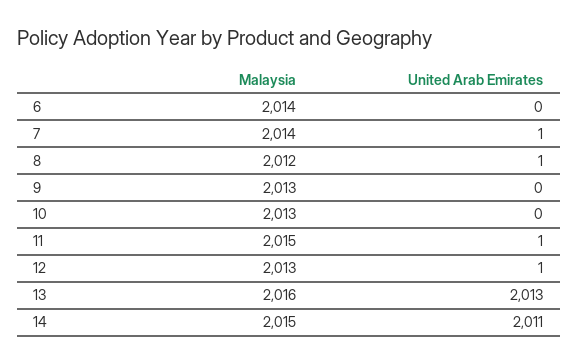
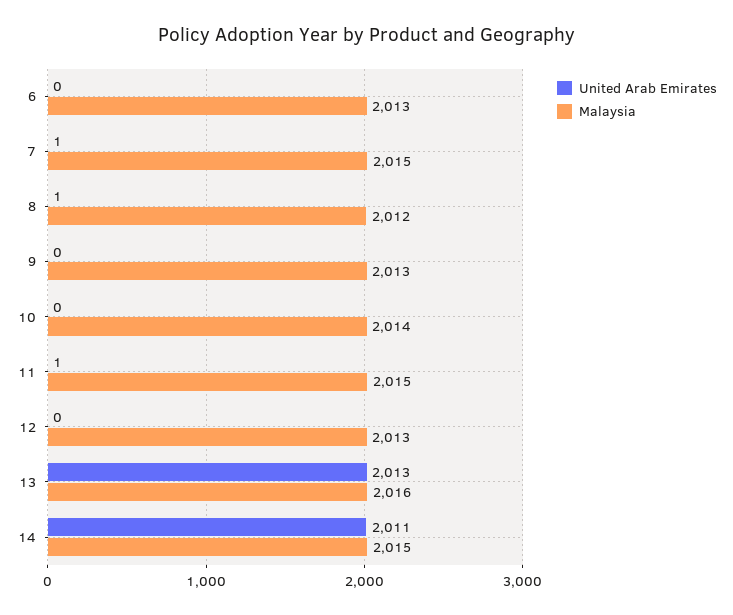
Malaysia, 6: 2014 -> 2013
Malaysia, 7: 2014 -> 2015
Malaysia, 10: 2013 -> 2014
United Arab Emirates, 12: 1 -> 0

